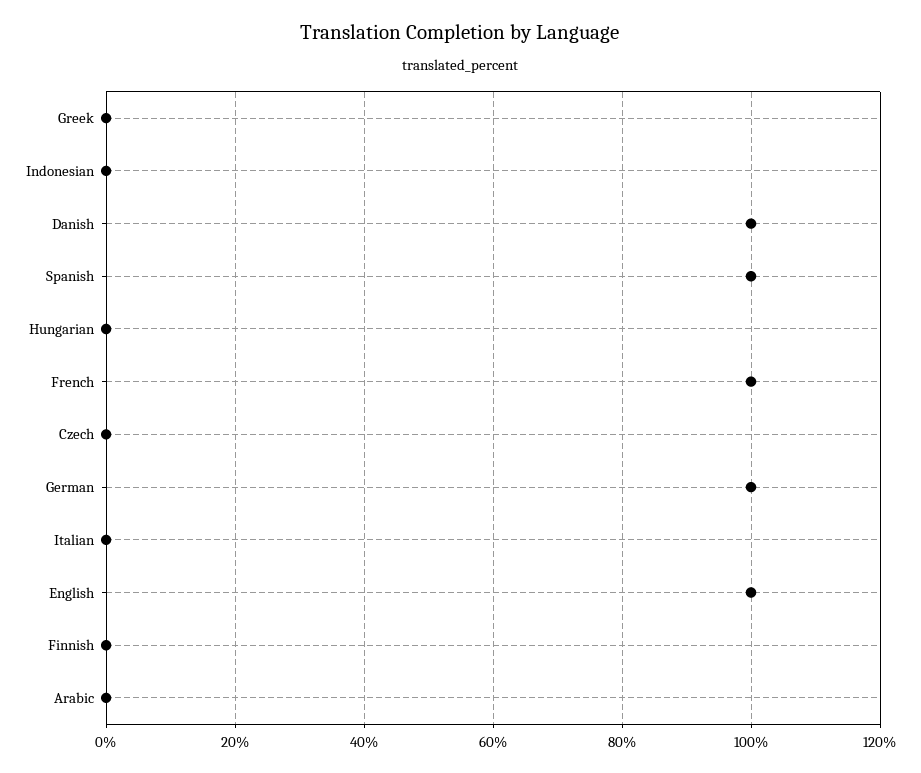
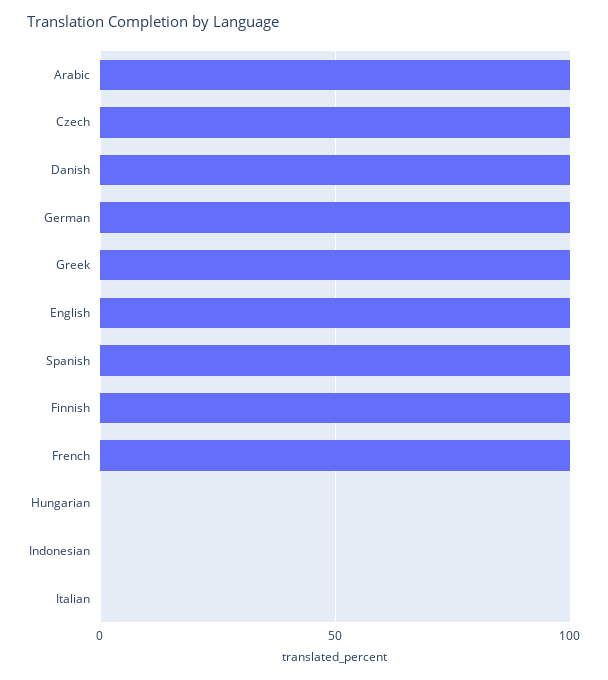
Greek: 0 -> 100
Czech: 0 -> 100
Finnish: 0 -> 100
Arabic: 0 -> 100

